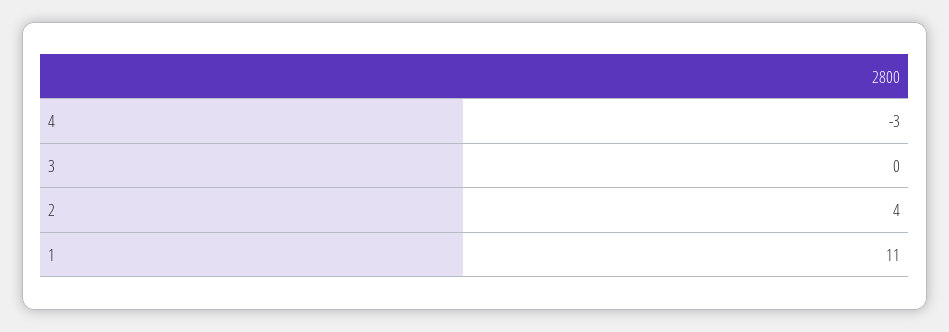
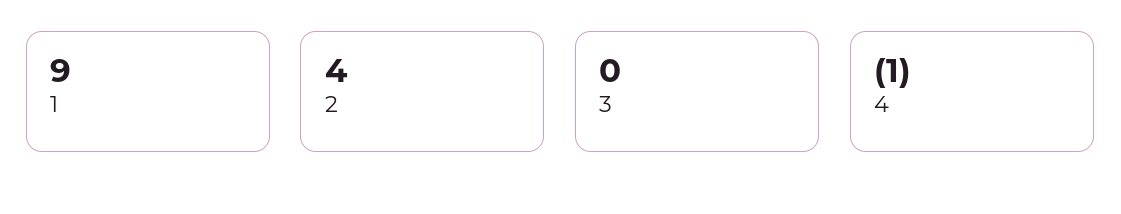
4: -3 -> -1
1: 11 -> 9

